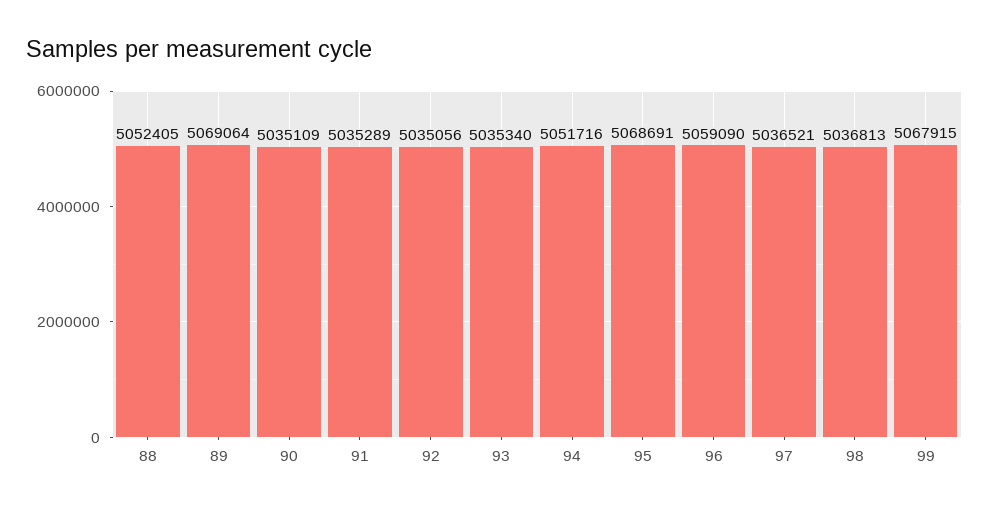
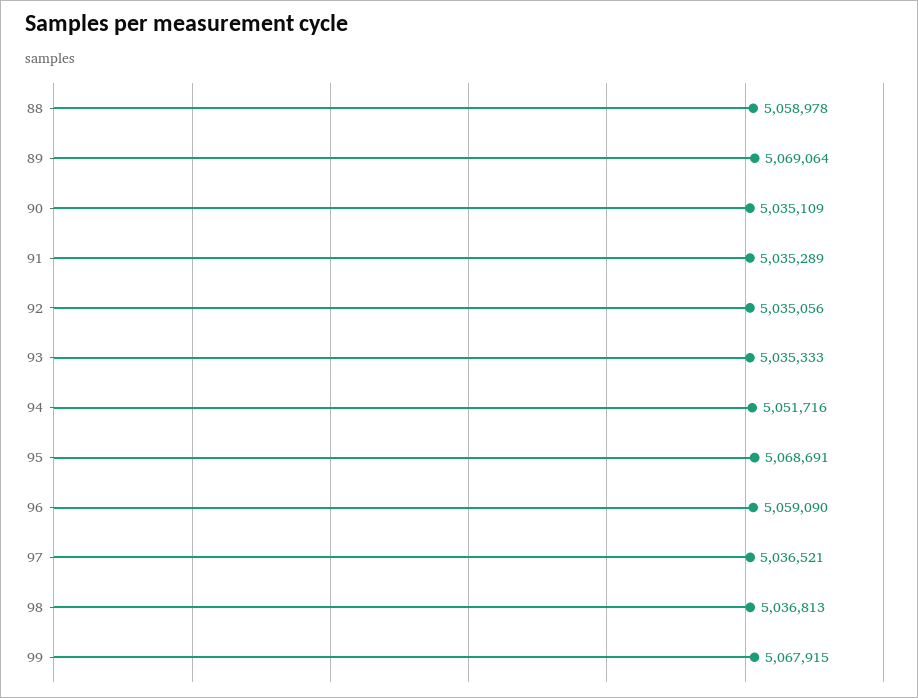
88: 5052405 -> 5058978
93: 5035340 -> 5035333

